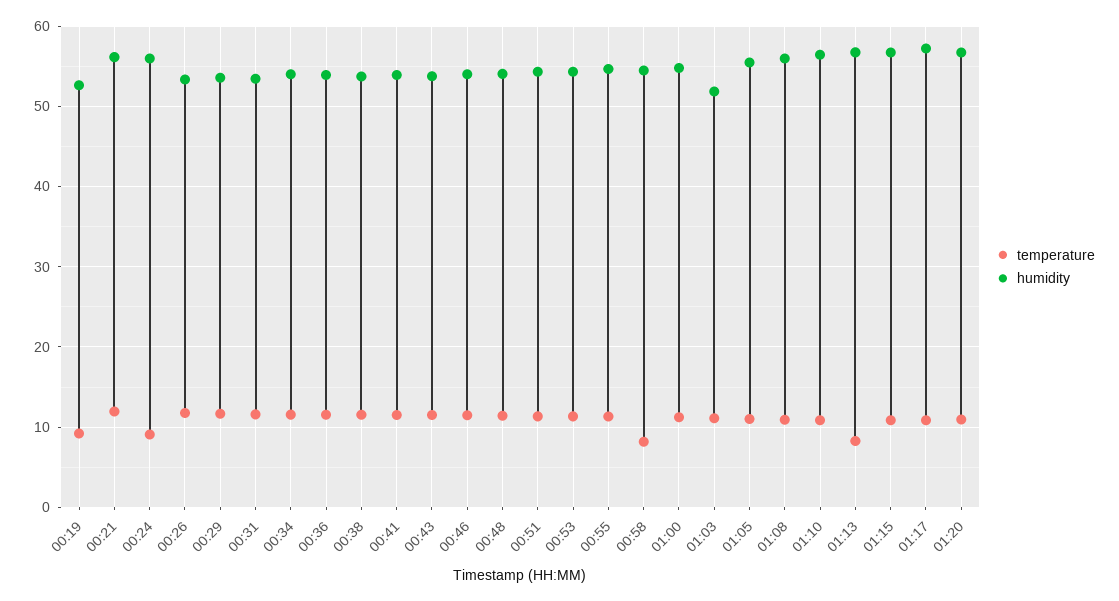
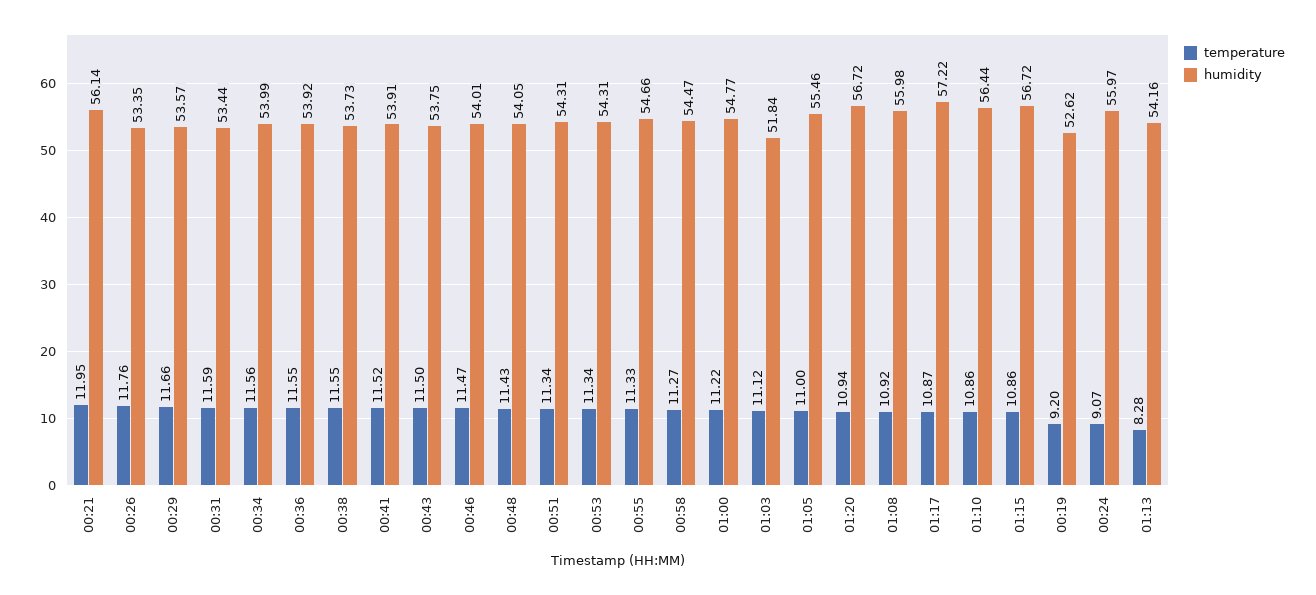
temperature, 00:58: 8 -> 11.27
humidity, 01:13: 57 -> 54.16

